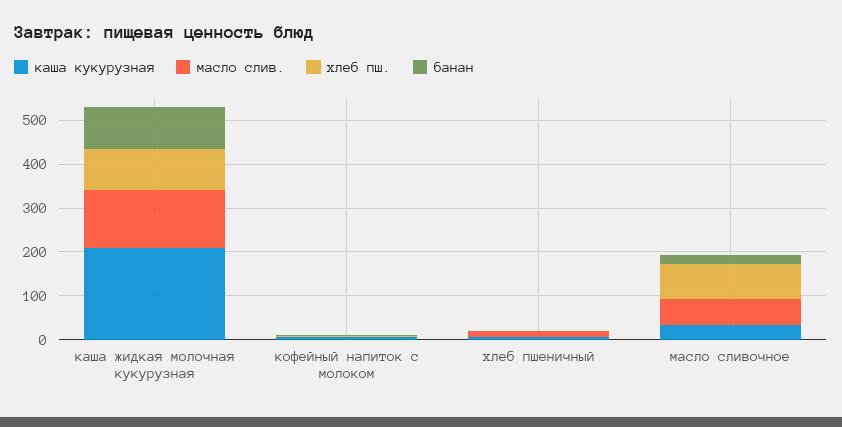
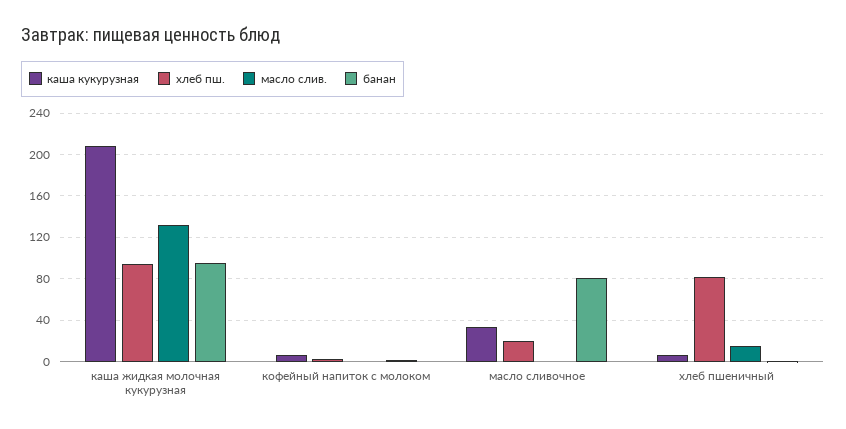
хлеб пш., хлеб пшеничный: 0 -> 80
масло слив., масло сливочное: 60 -> 0
хлеб пш., масло сливочное: 80 -> 20
банан, масло сливочное: 20 -> 80

